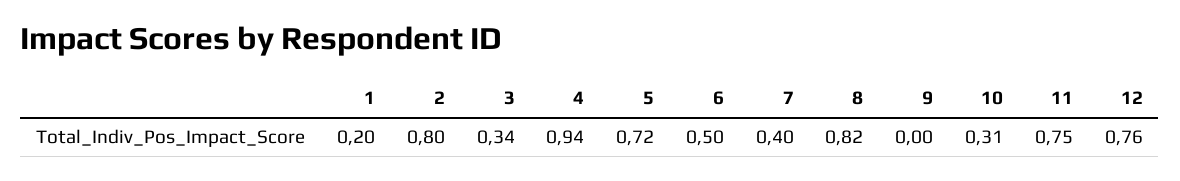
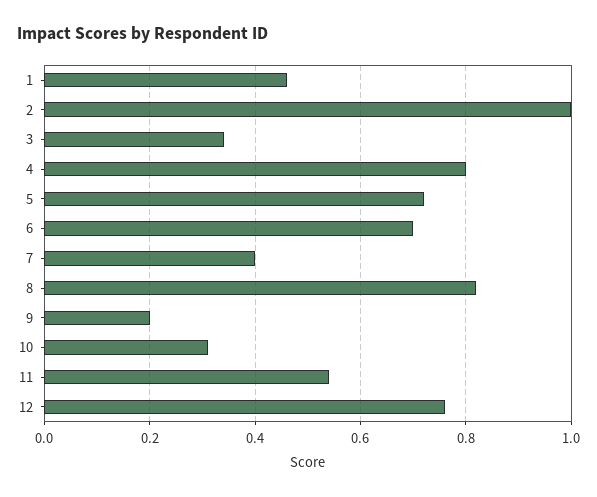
1: 0.2 -> 0.45
2: 0.8 -> 1
4: 0.94 -> 0.8
6: 0.5 -> 0.7
9: 0 -> 0.2
11: 0.75 -> 0.55

